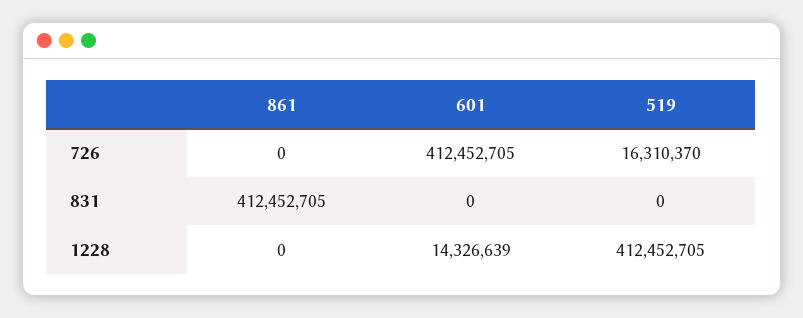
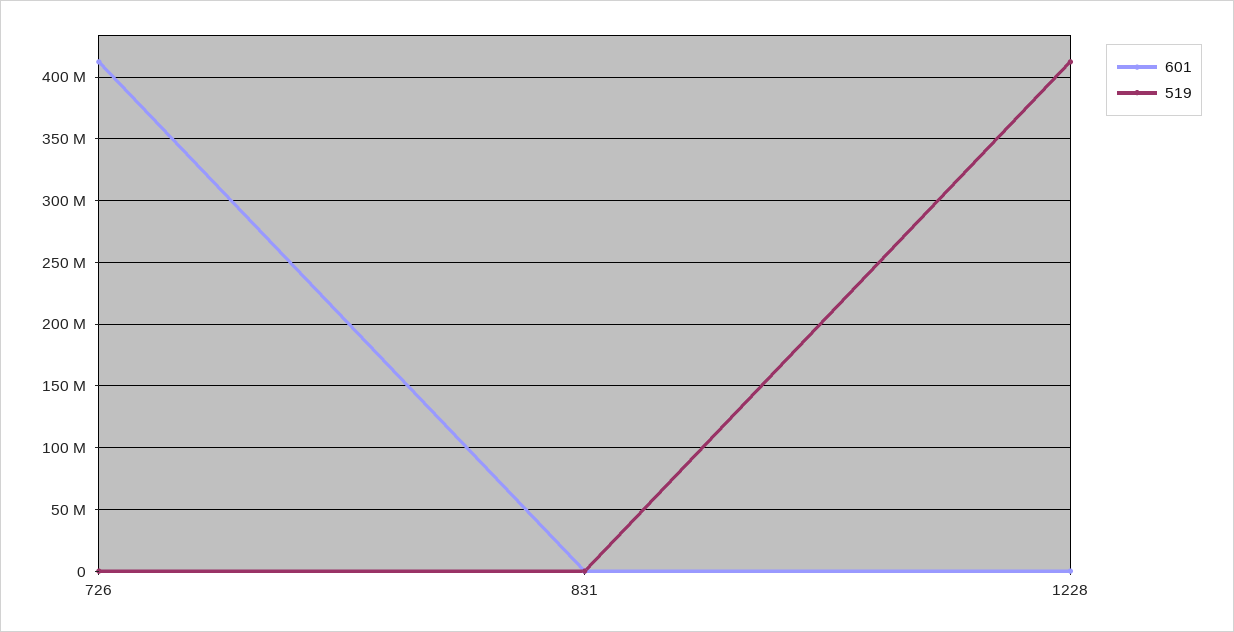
861, 726: 0 -> none
519, 726: 16310370 -> 0
861, 831: 412452705 -> none
861, 1228: 0 -> none
601, 1228: 14326639 -> 0

